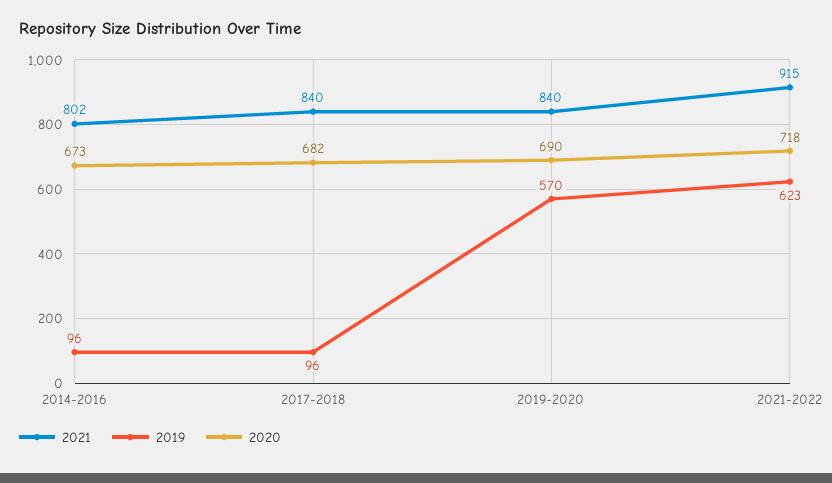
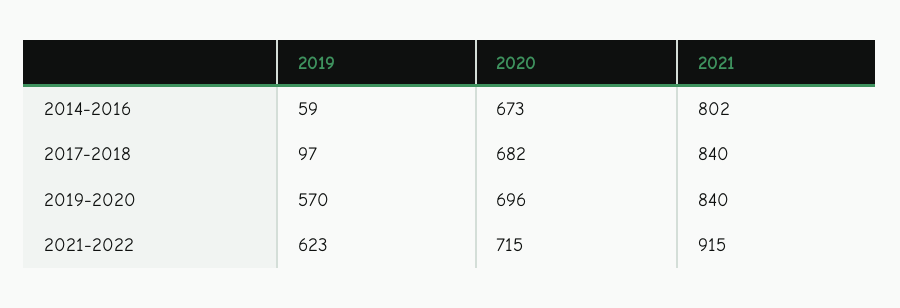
2019, 2014-2016: 96 -> 59
2019, 2017-2018: 96 -> 97
2020, 2019-2020: 690 -> 696
2020, 2021-2022: 718 -> 715

